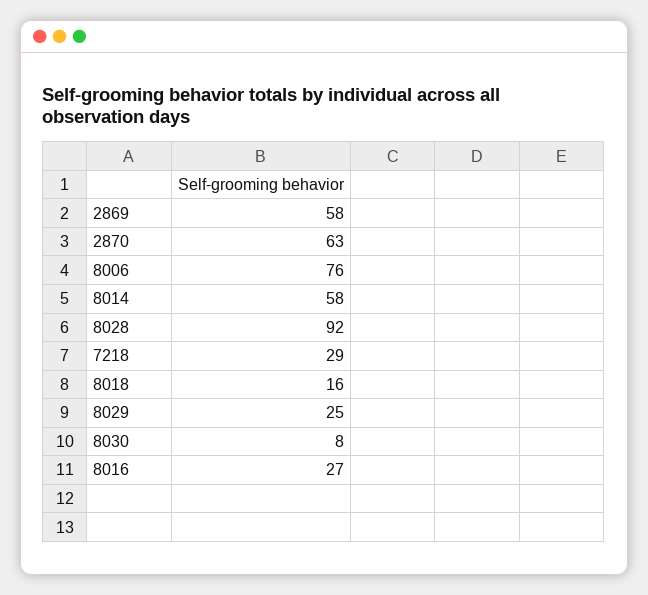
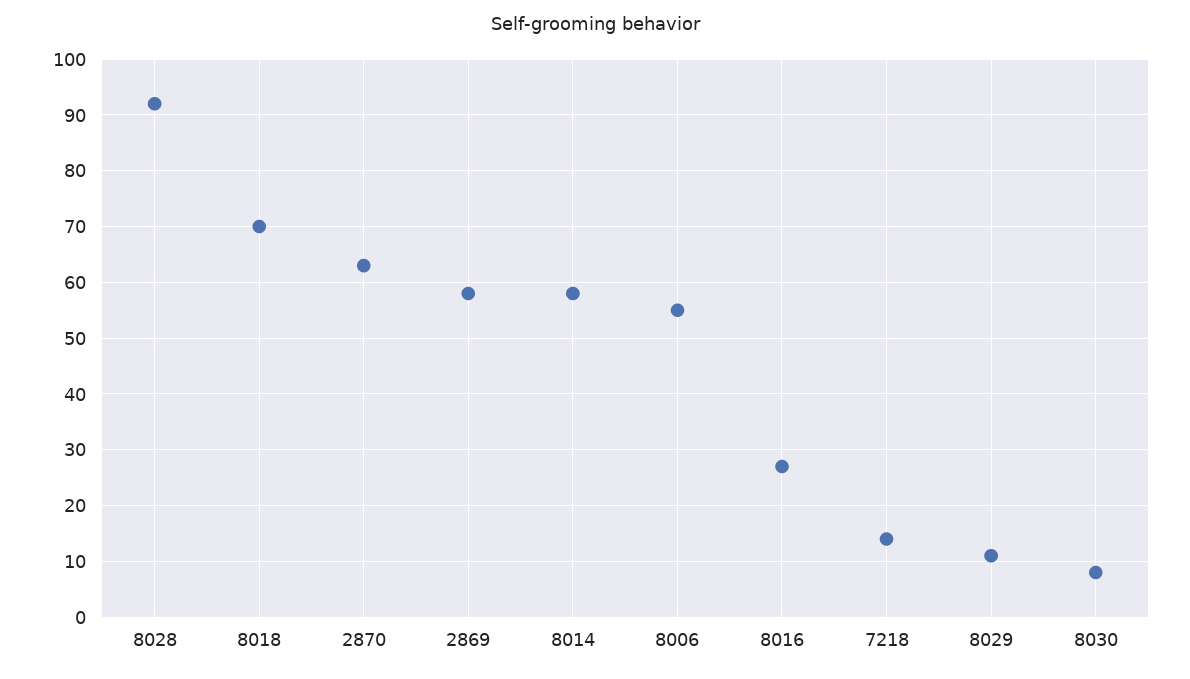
8006: 76 -> 55
7218: 29 -> 15
8018: 16 -> 70
8029: 25 -> 10

